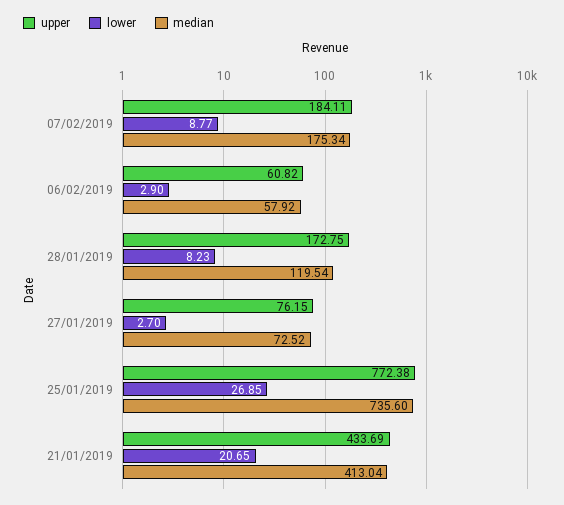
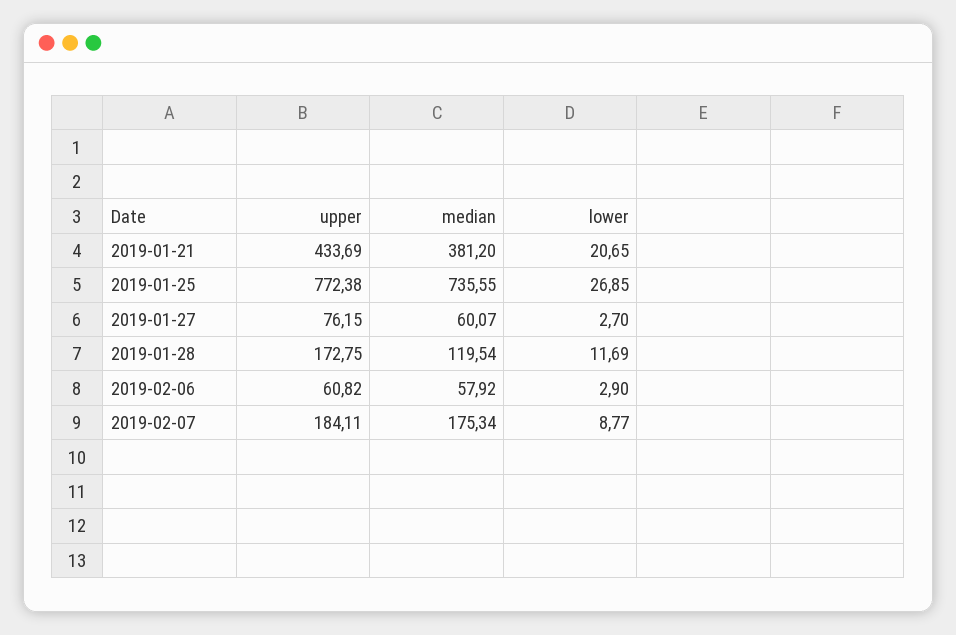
lower, 28/01/2019: 8.23 -> 11.69
median, 27/01/2019: 72.52 -> 60.07
median, 25/01/2019: 735.6 -> 735.55
median, 21/01/2019: 413.04 -> 381.2

